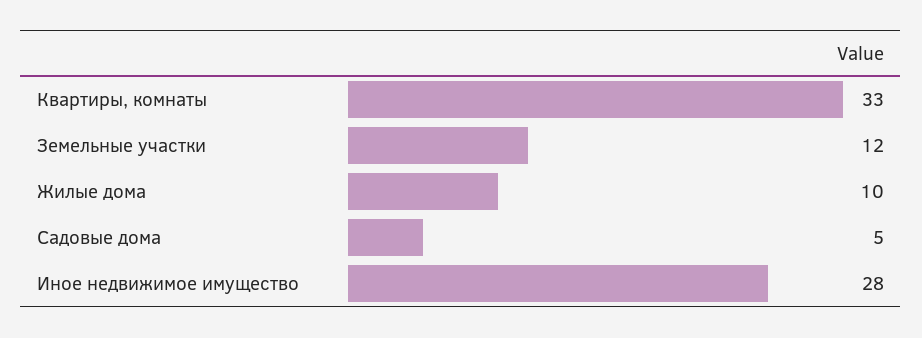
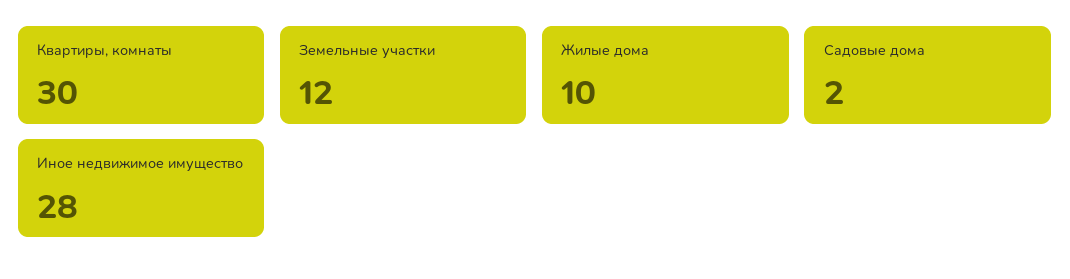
Квартиры, комнаты: 33 -> 30
Садовые дома: 5 -> 2

